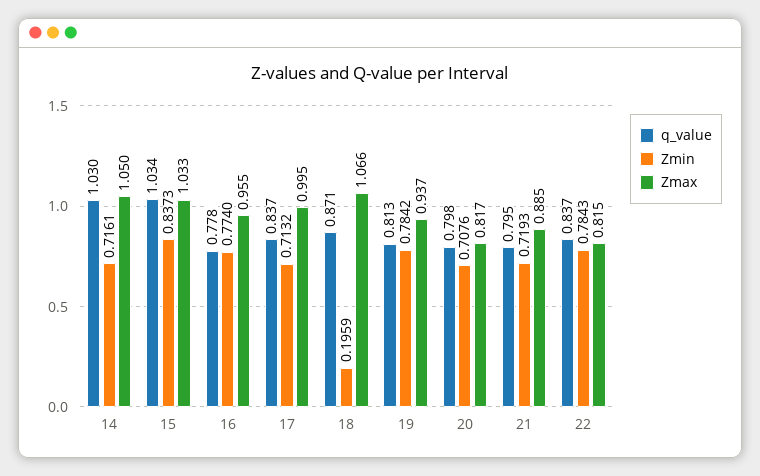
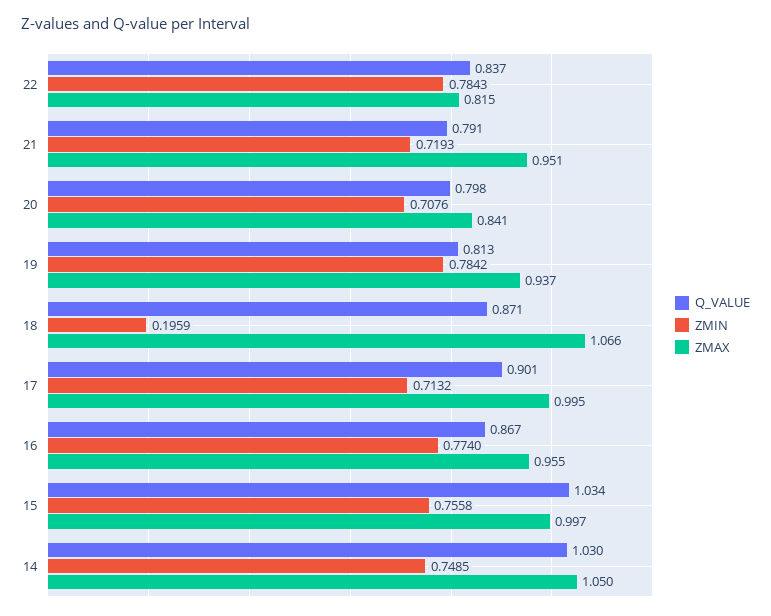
Zmin, 14: 0.7161 -> 0.7485
Zmin, 15: 0.8373 -> 0.7558
Zmax, 15: 1.033 -> 0.997
q_value, 16: 0.778 -> 0.867
q_value, 17: 0.837 -> 0.901
Zmax, 20: 0.817 -> 0.841
q_value, 21: 0.795 -> 0.791
Zmax, 21: 0.885 -> 0.951

